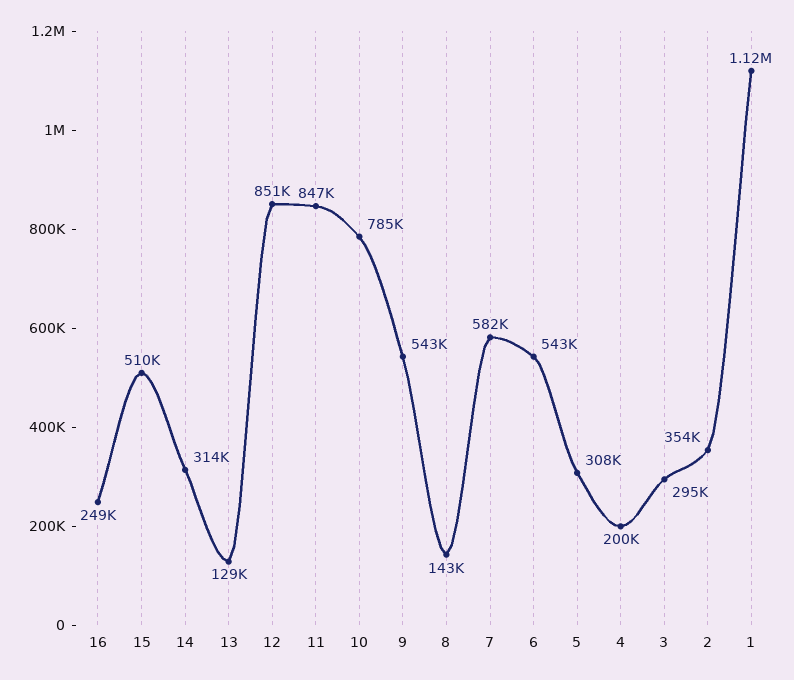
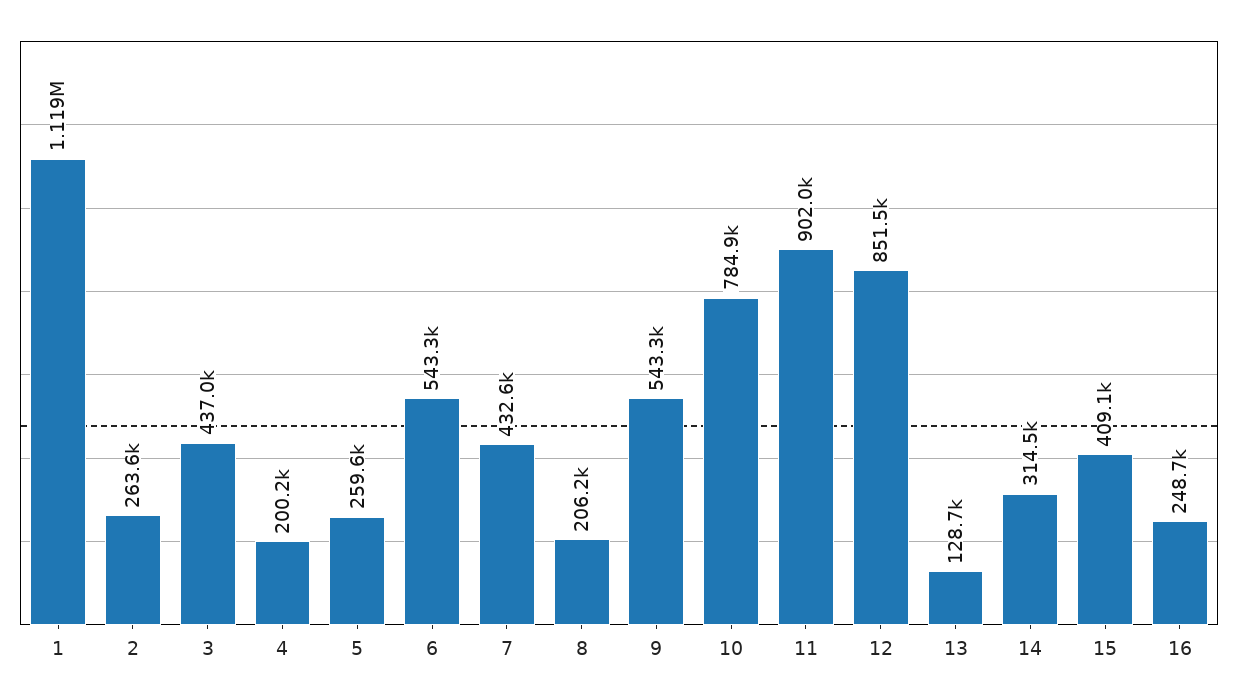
15: 510000 -> 409100
11: 847000 -> 902000
8: 143000 -> 206200
7: 582000 -> 432600
5: 308000 -> 259600
3: 295000 -> 437000
2: 354000 -> 263600

